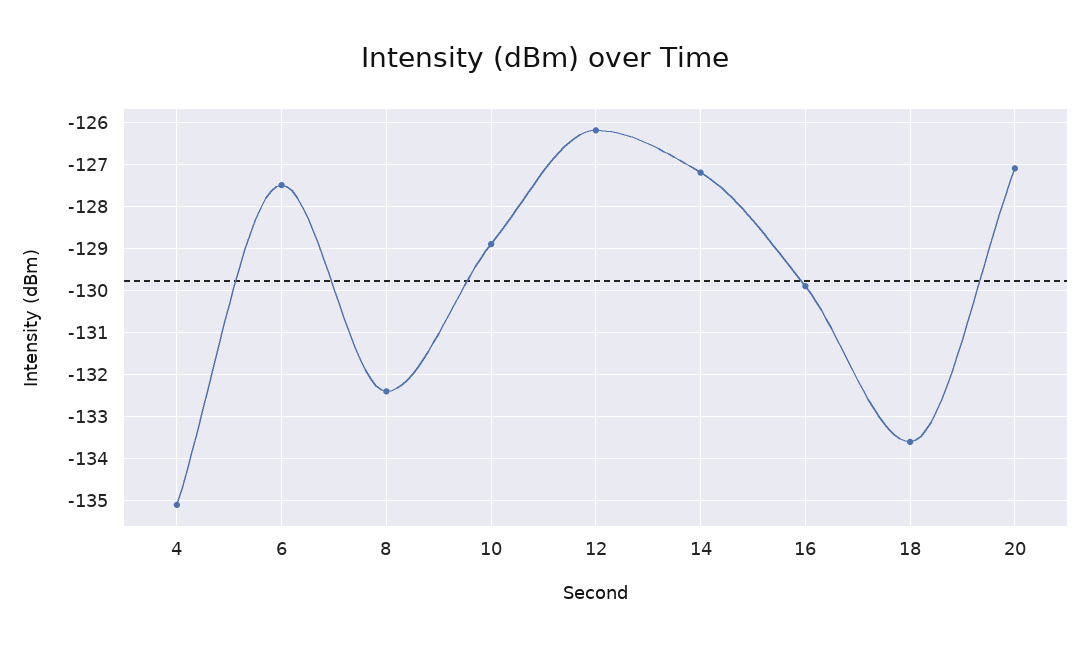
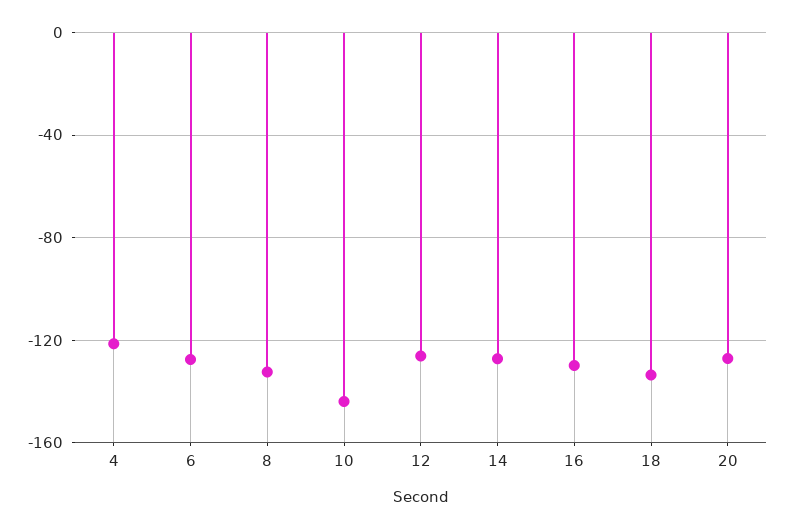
4: -135 -> -120
10: -129 -> -145

